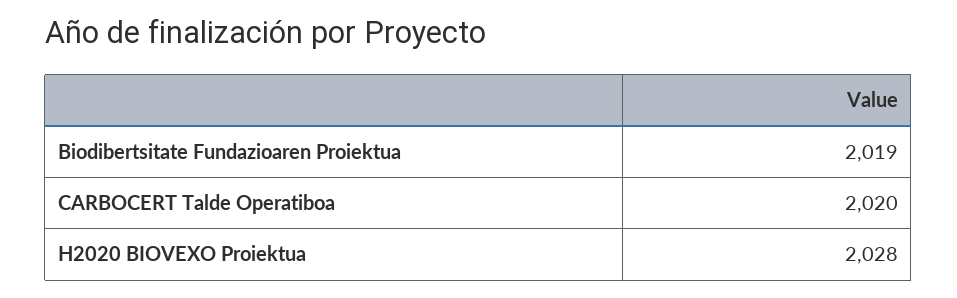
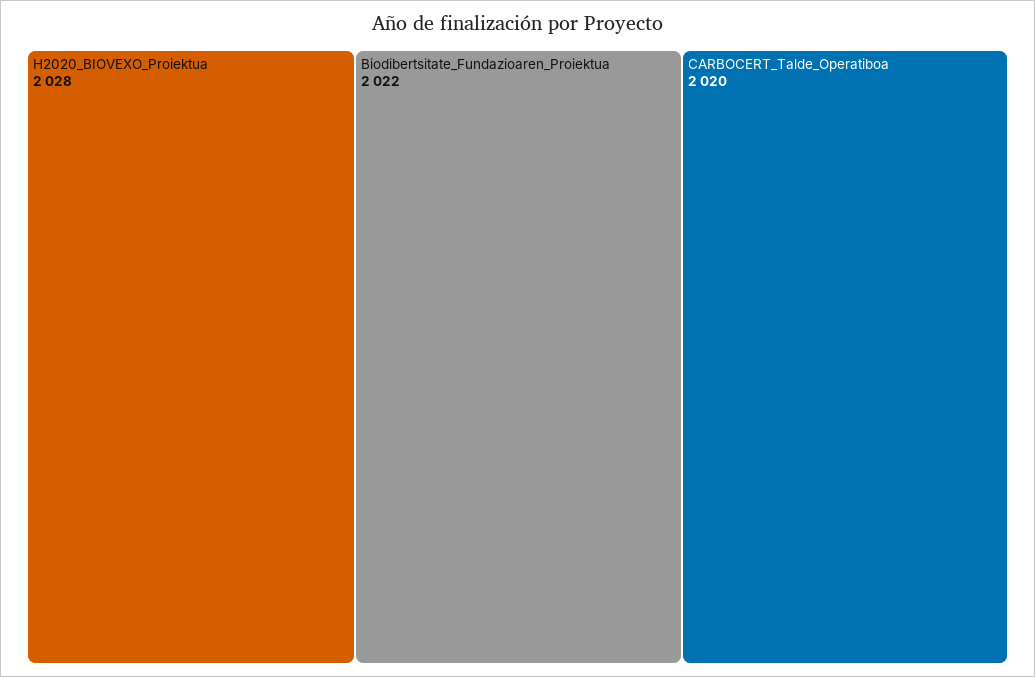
Biodibertsitate Fundazioaren Proiektua: 2019 -> 2022

